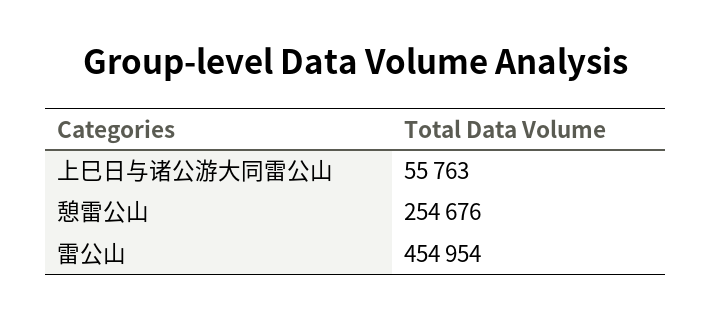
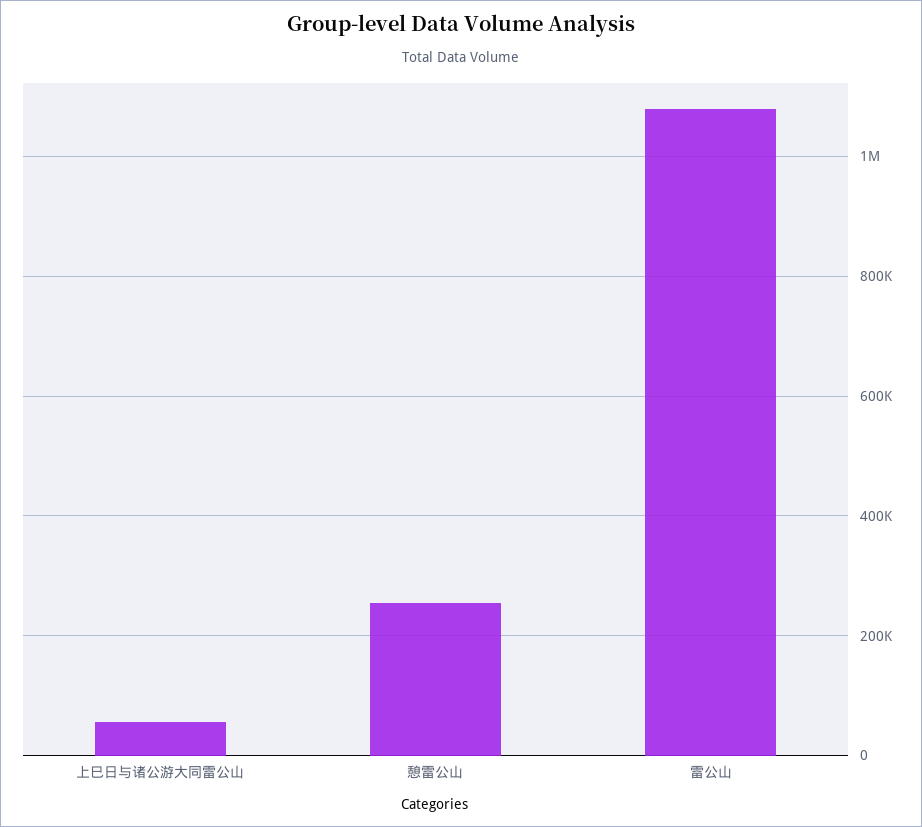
雷公山: 454954 -> 1080000

